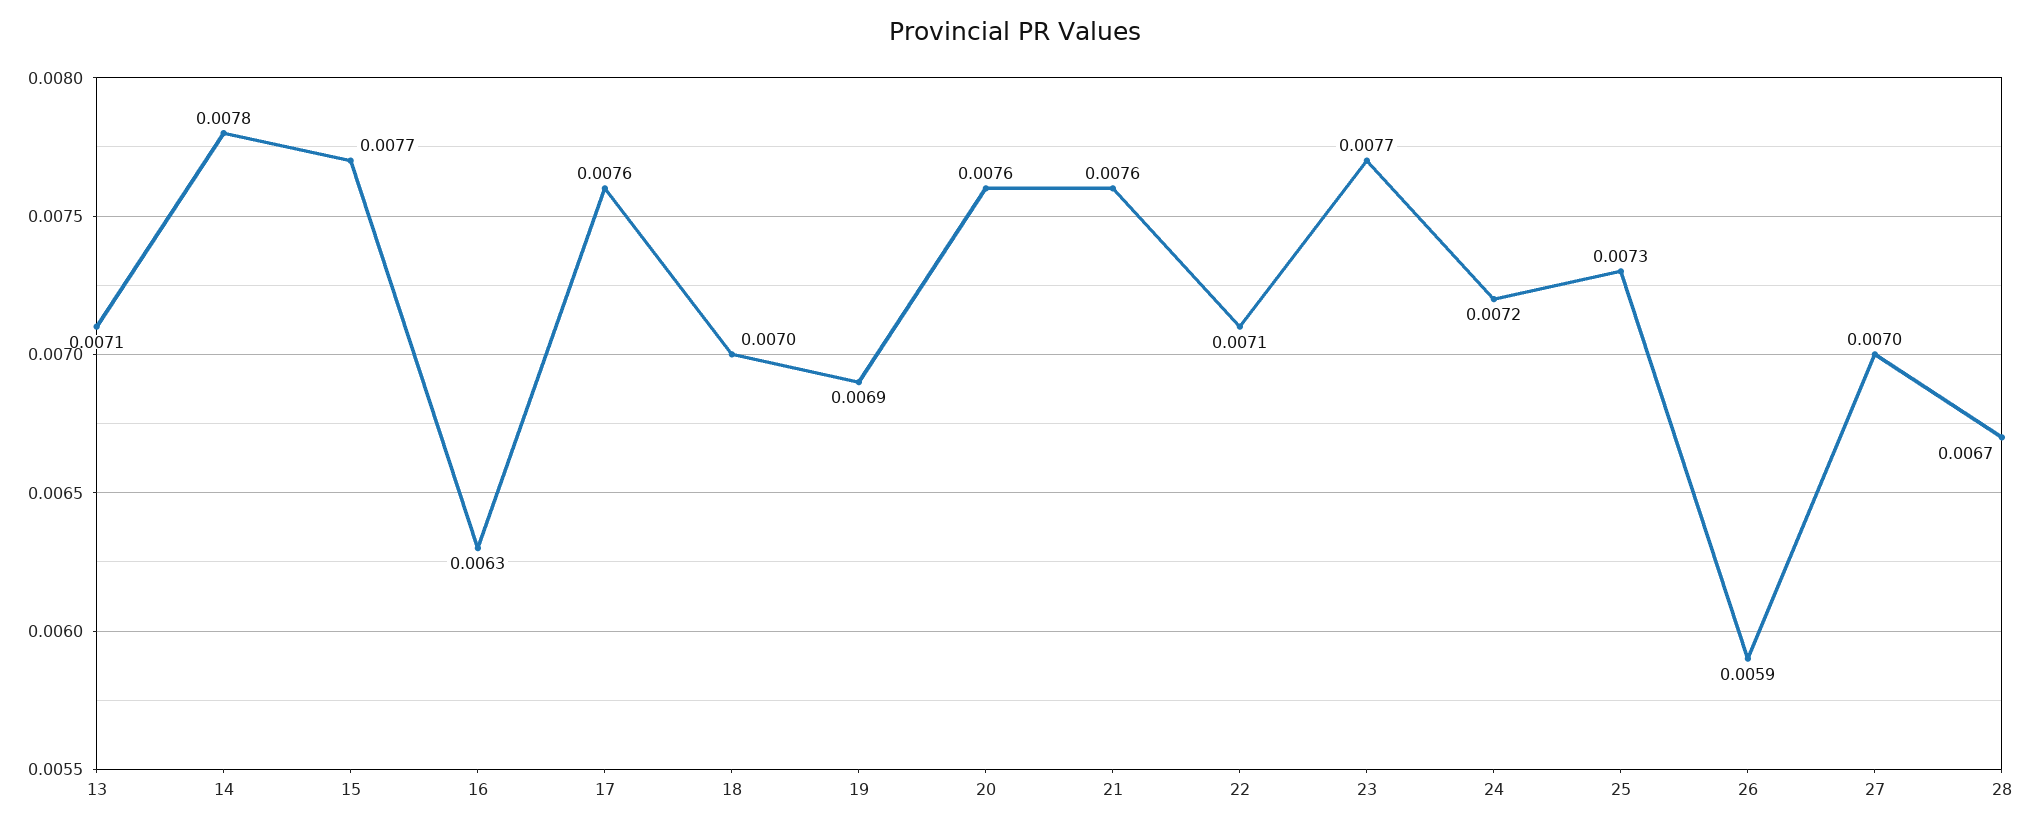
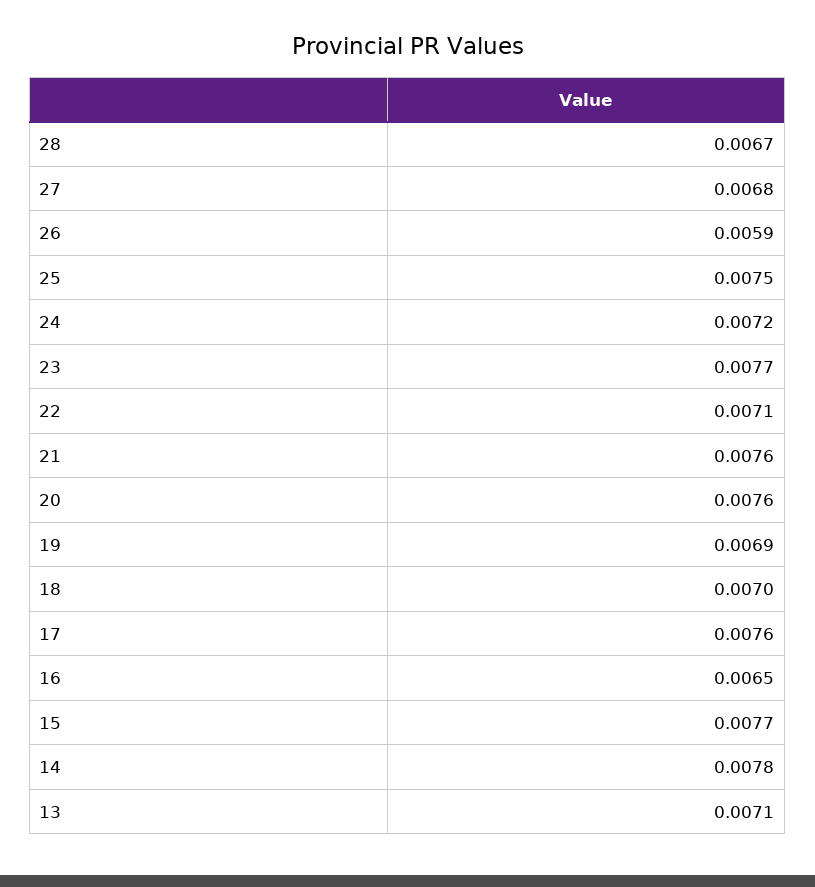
16: 0.0063 -> 0.0065
25: 0.0073 -> 0.0075
27: 0.007 -> 0.0068

